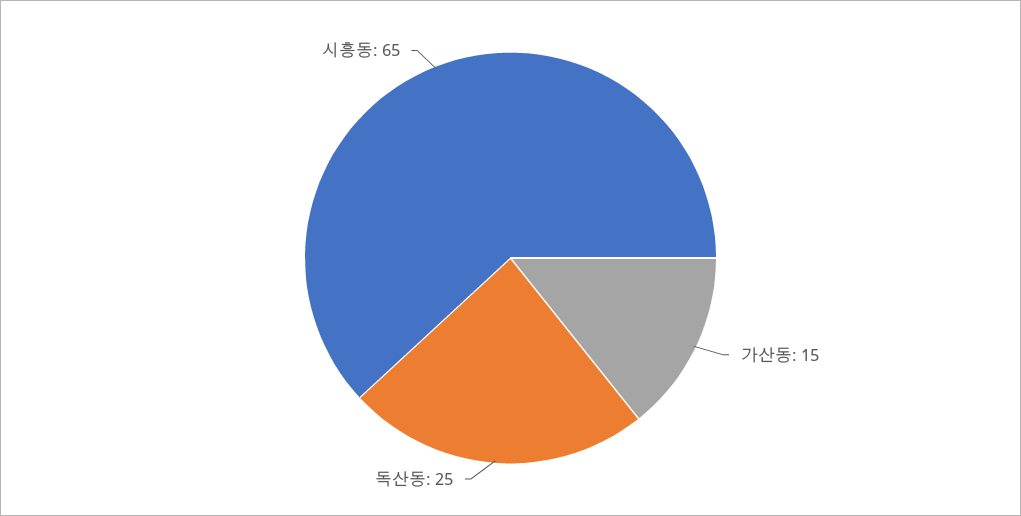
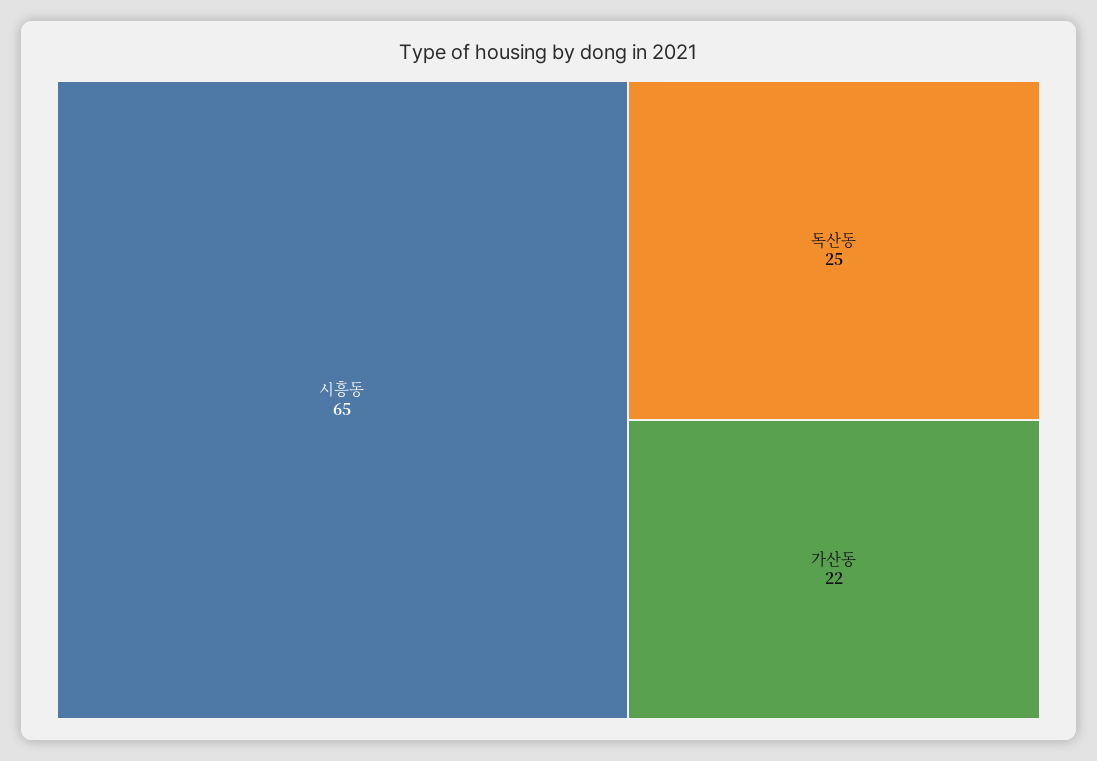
가산동: 15 -> 22

